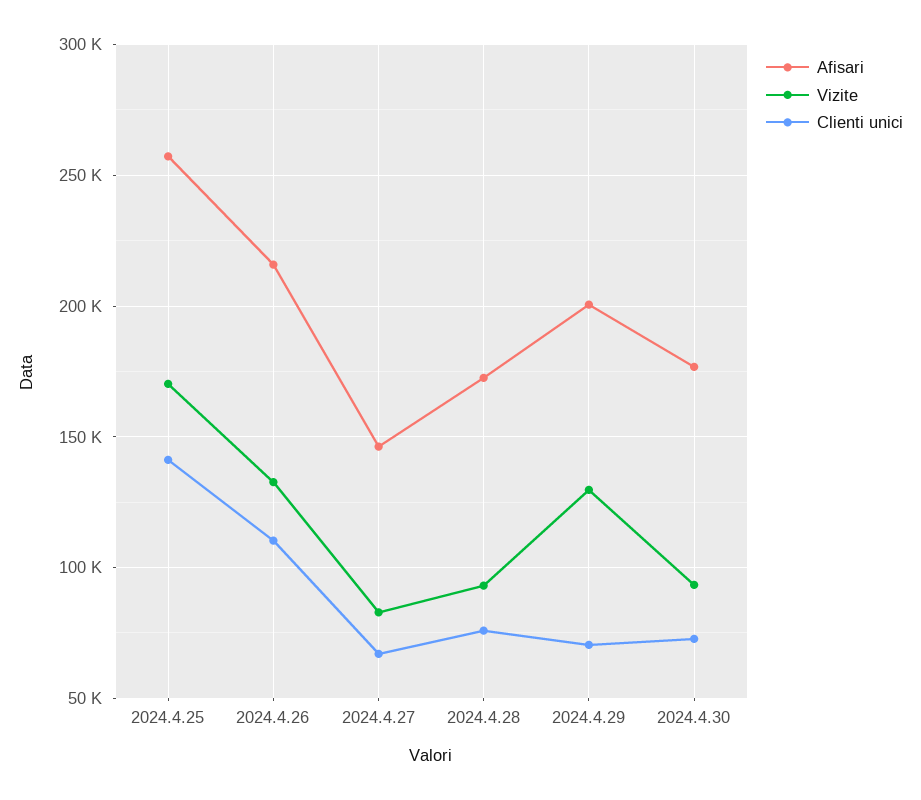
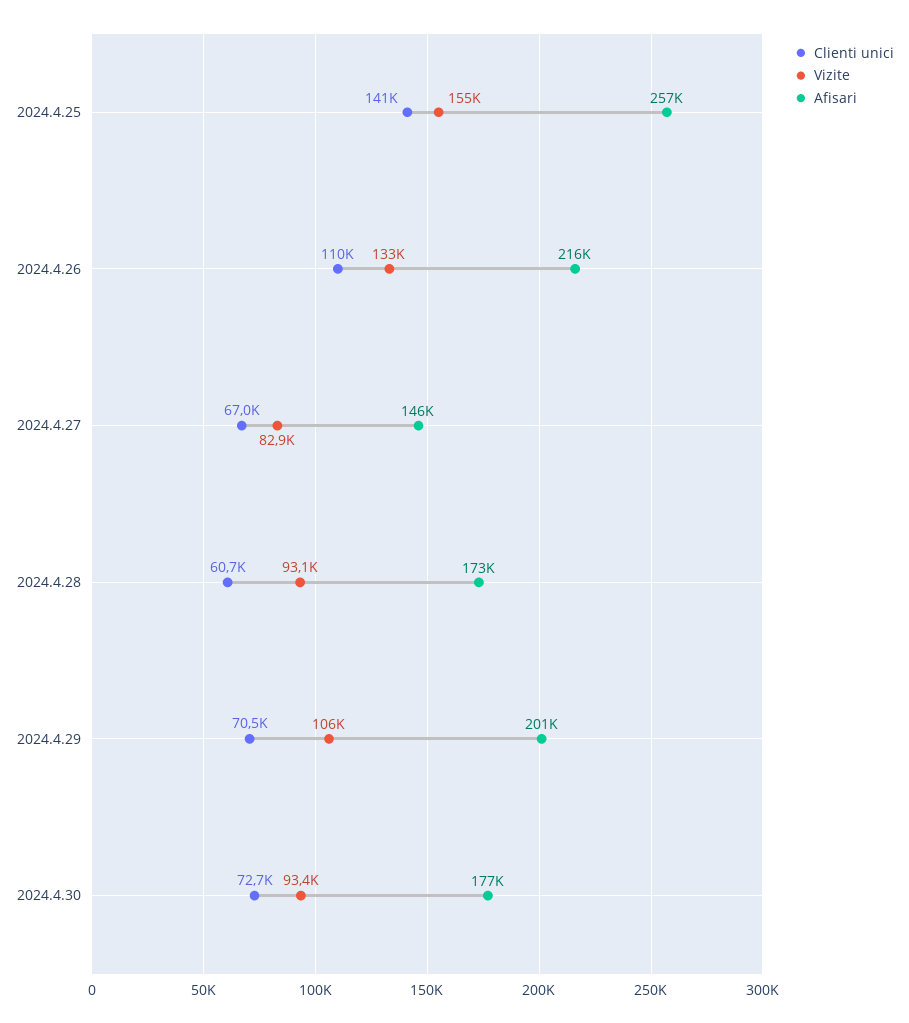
Vizite, 2024.4.25: 170000 -> 155000
Clienti unici, 2024.4.28: 75000 -> 60700
Vizite, 2024.4.29: 130000 -> 106000

